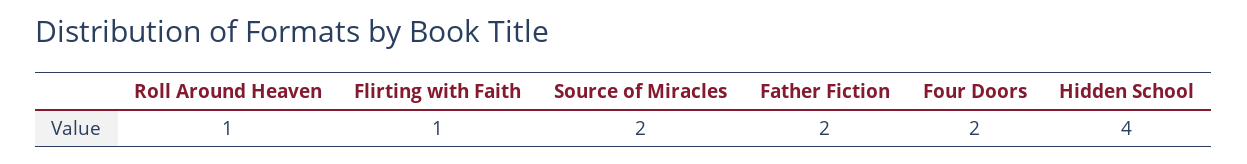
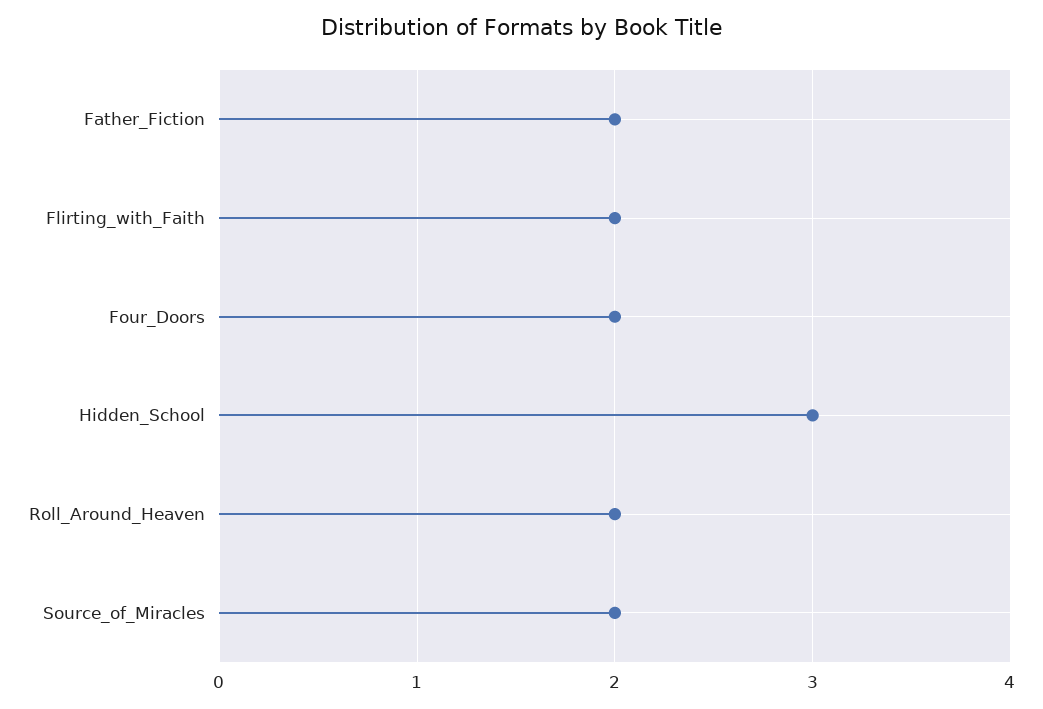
Roll Around Heaven: 1 -> 2
Flirting with Faith: 1 -> 2
Hidden School: 4 -> 3

